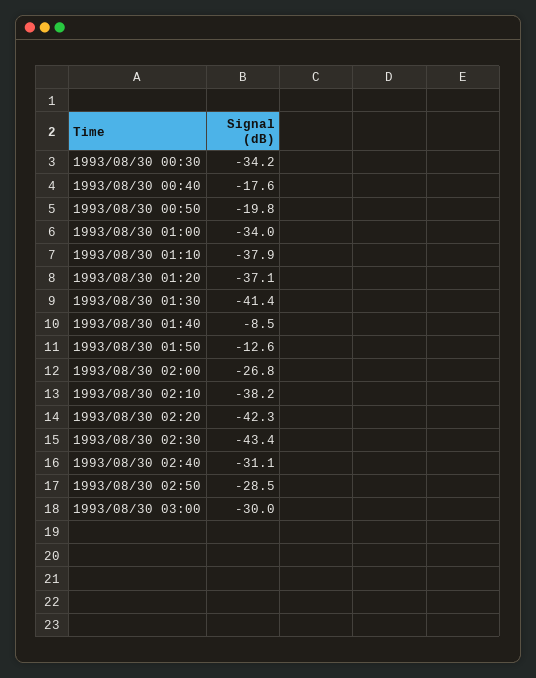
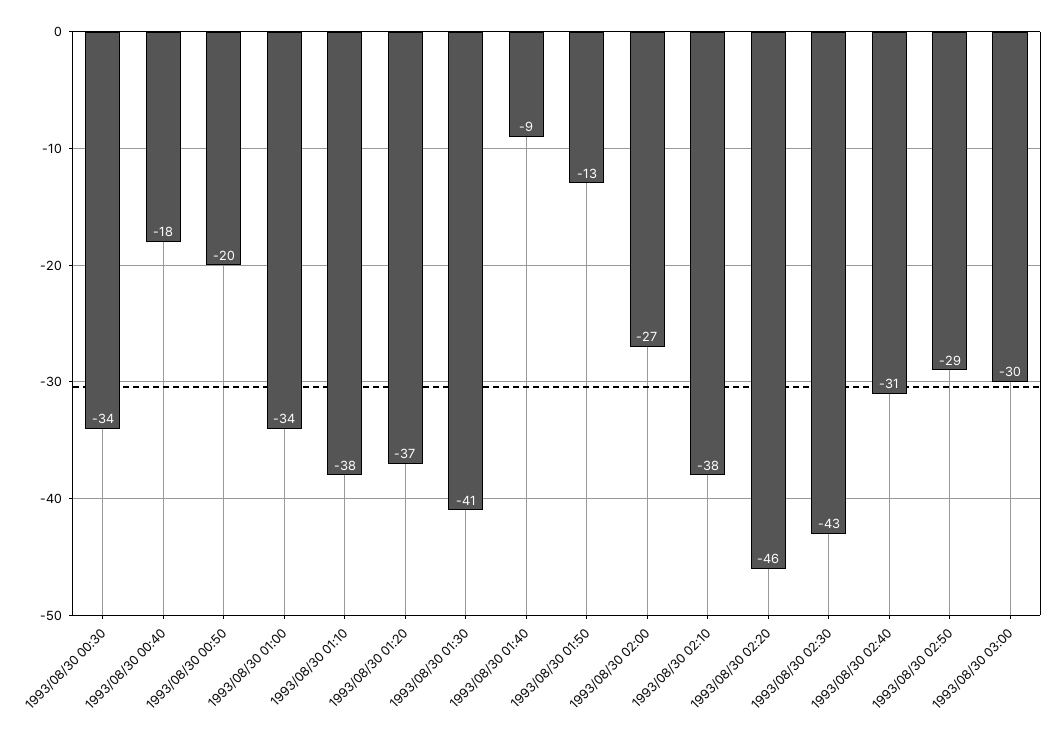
1993/08/30 02:20: -42.3 -> -46

